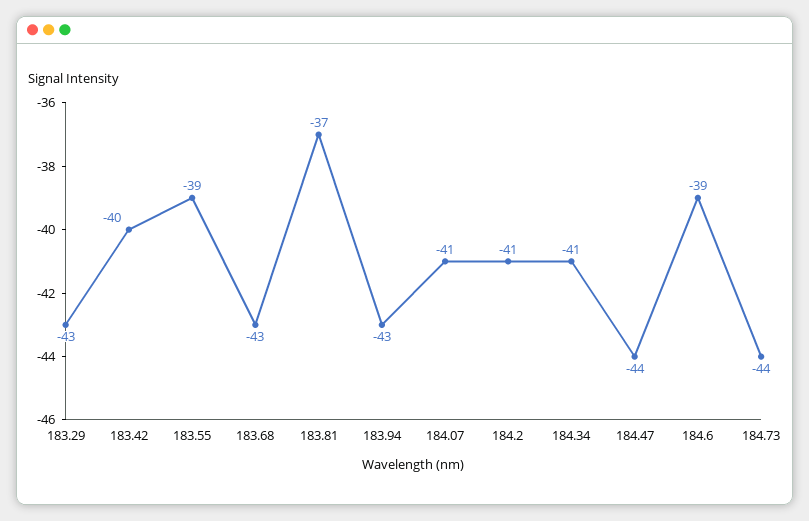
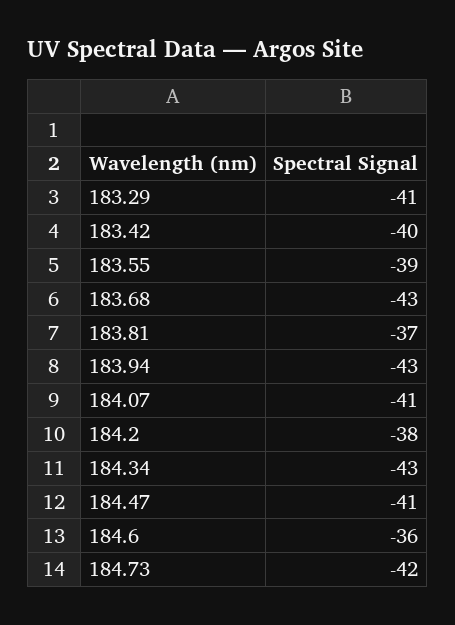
183.29: -43 -> -41
184.2: -41 -> -38
184.34: -41 -> -43
184.47: -44 -> -41
184.6: -39 -> -36
184.73: -44 -> -42

